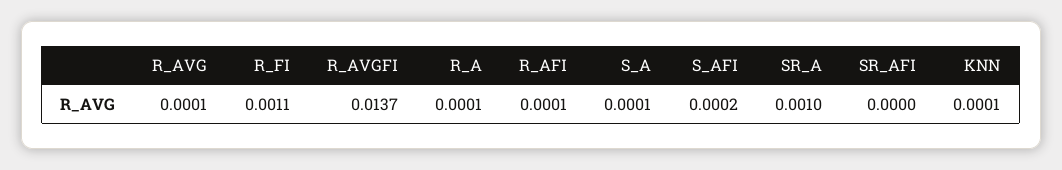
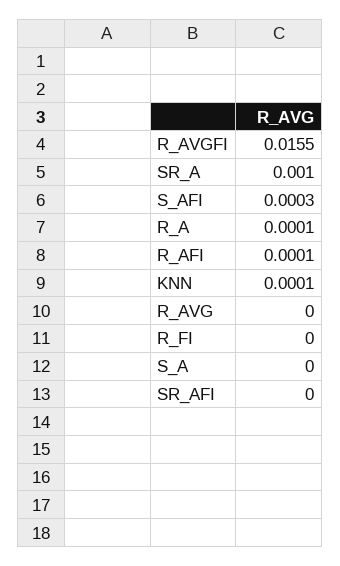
R_AVG: 0.0001 -> 0
R_FI: 0.0011 -> 0
R_AVGFI: 0.0137 -> 0.0155
S_A: 0.0001 -> 0
S_AFI: 0.0002 -> 0.0003

